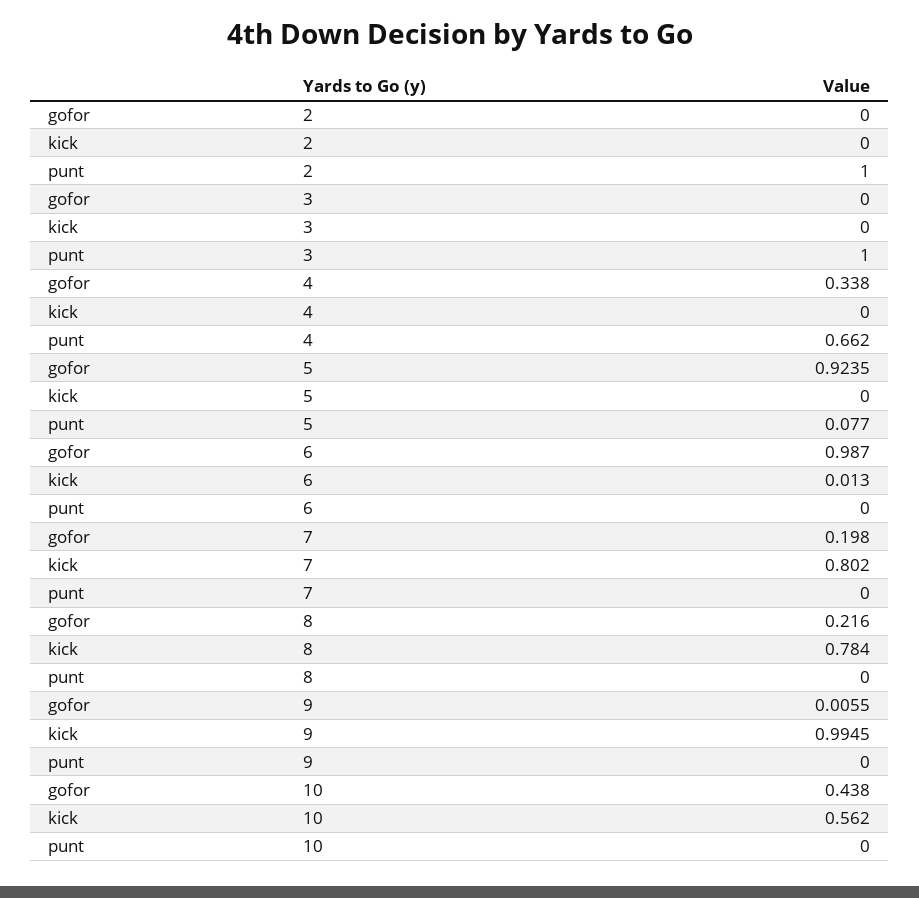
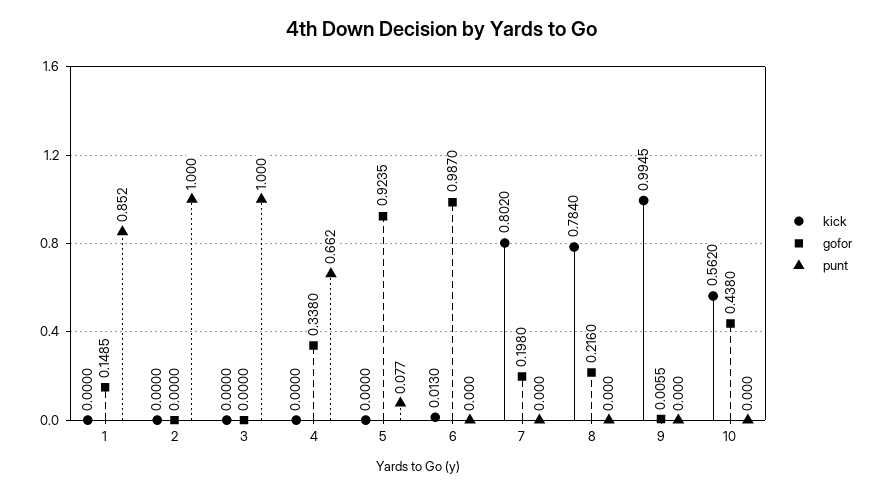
kick, 1: none -> 0
gofor, 1: none -> 0.1485
punt, 1: none -> 0.852

